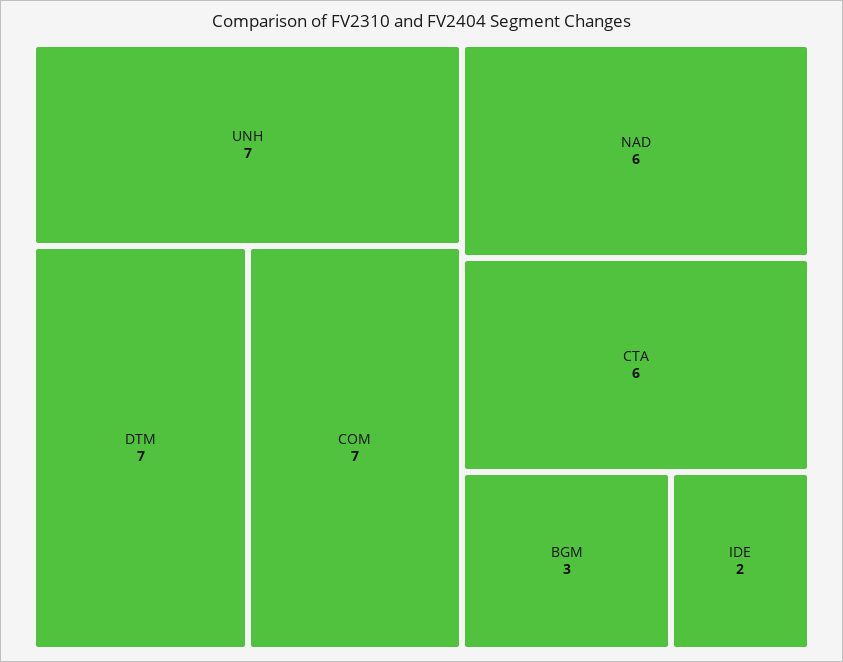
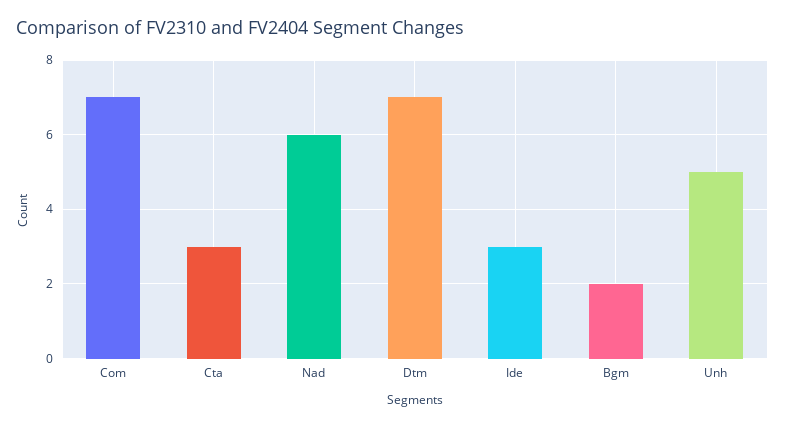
UNH: 7 -> 5
CTA: 6 -> 3
BGM: 3 -> 2
IDE: 2 -> 3

